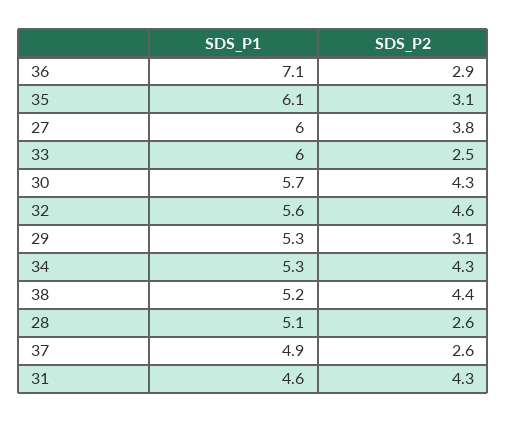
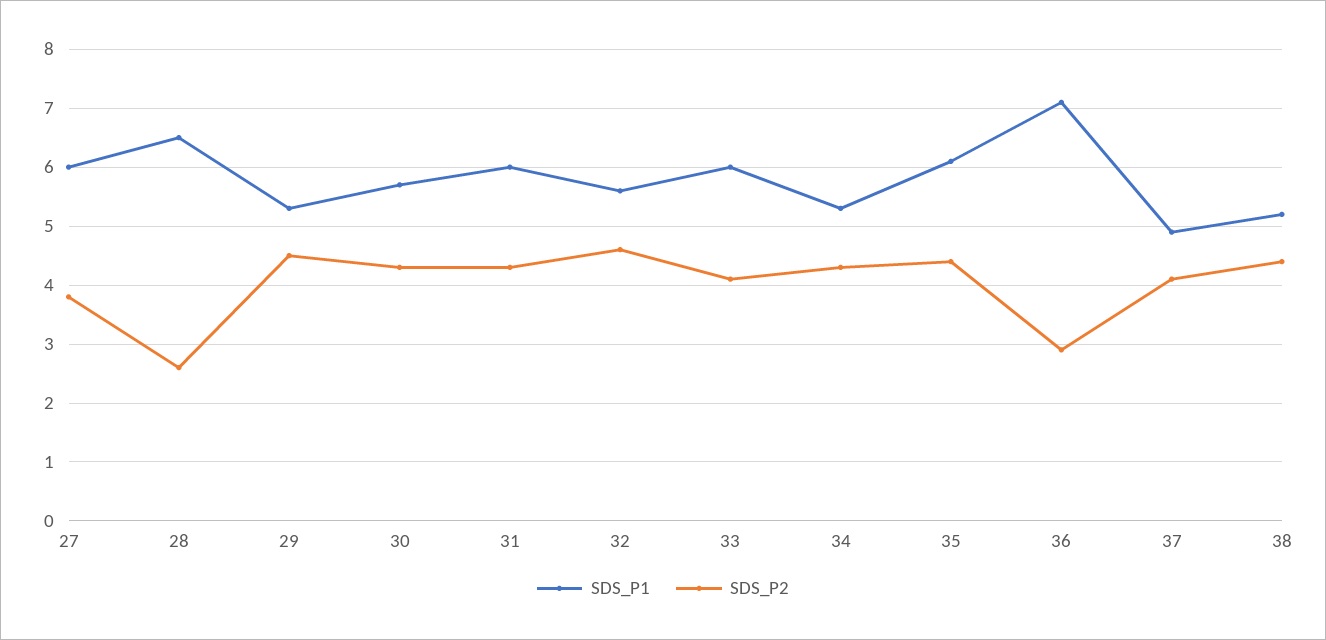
SDS_P2, 35: 3.1 -> 4.5
SDS_P2, 33: 2.5 -> 4
SDS_P2, 29: 3.1 -> 4.5
SDS_P1, 28: 5.1 -> 6.5
SDS_P2, 37: 2.6 -> 4
SDS_P1, 31: 4.6 -> 6

